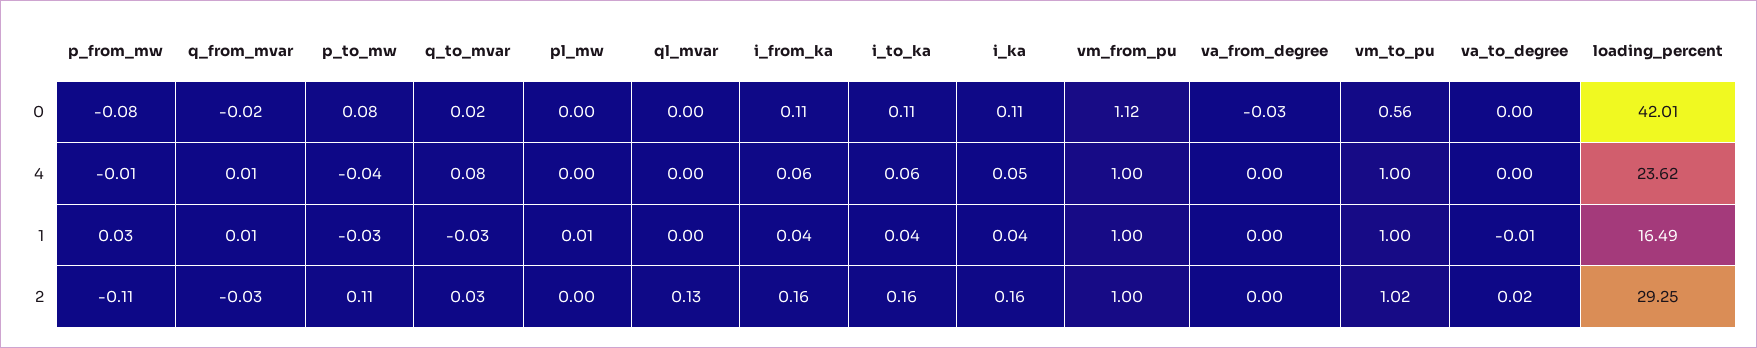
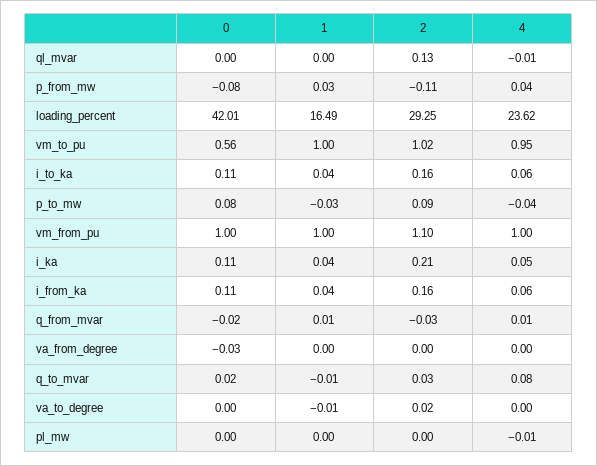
vm_from_pu, 0: 1.12 -> 1
p_from_mw, 4: -0.01 -> 0.04
pl_mw, 4: 0 -> -0.01
ql_mvar, 4: 0 -> -0.01
vm_to_pu, 4: 1 -> 0.95
q_to_mvar, 1: -0.03 -> -0.01
pl_mw, 1: 0.01 -> 0
p_to_mw, 2: 0.11 -> 0.09
i_ka, 2: 0.16 -> 0.21
vm_from_pu, 2: 1 -> 1.1

